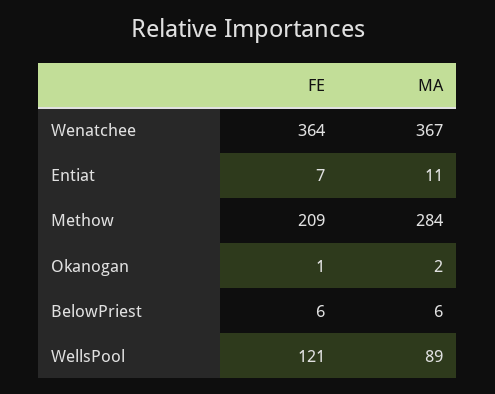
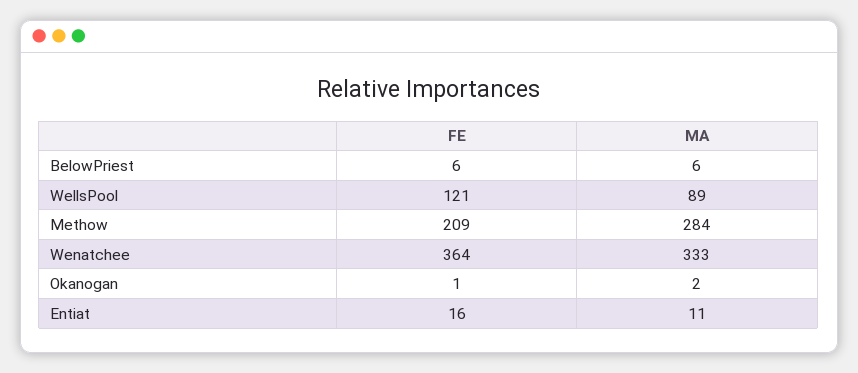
MA, Wenatchee: 367 -> 333
FE, Entiat: 7 -> 16

